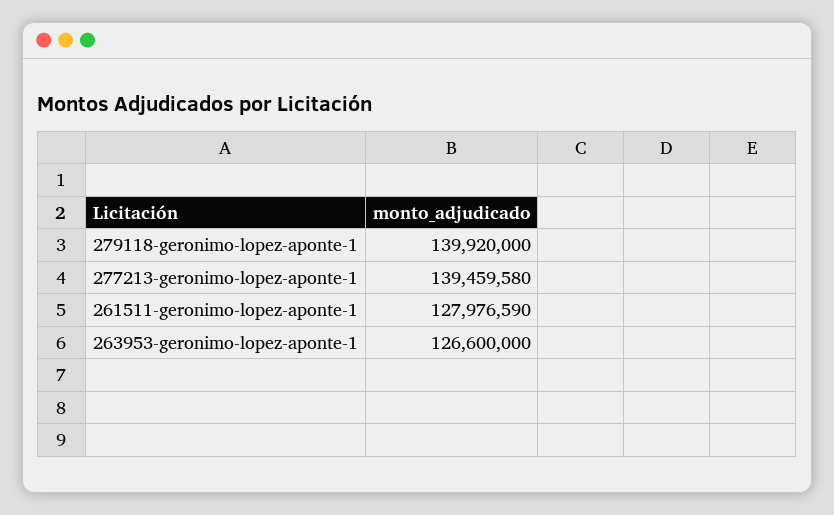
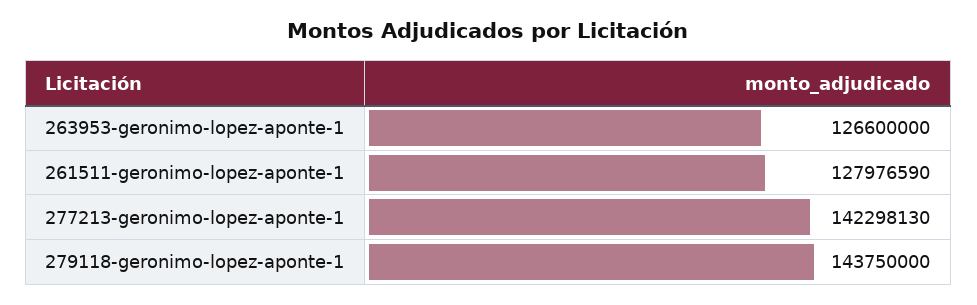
279118-geronimo-lopez-aponte-1: 139920000 -> 143750000
277213-geronimo-lopez-aponte-1: 139459580 -> 142298130

